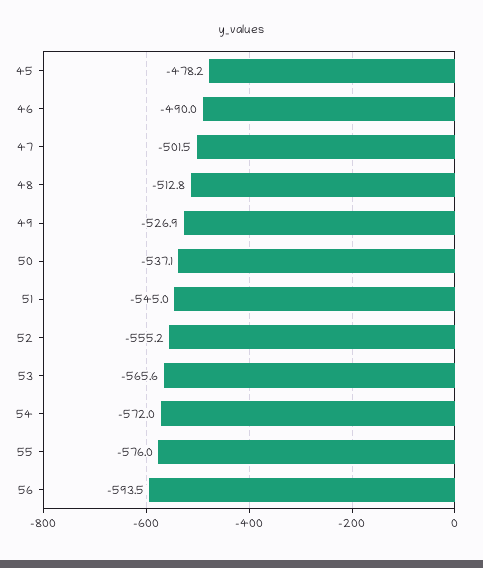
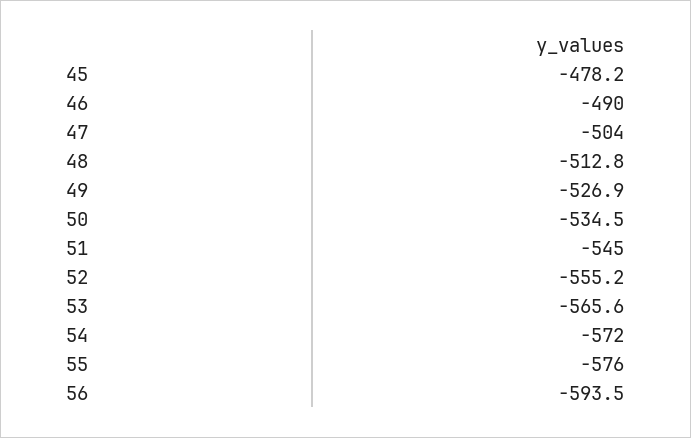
47: -501.5 -> -504
50: -537.1 -> -534.5

